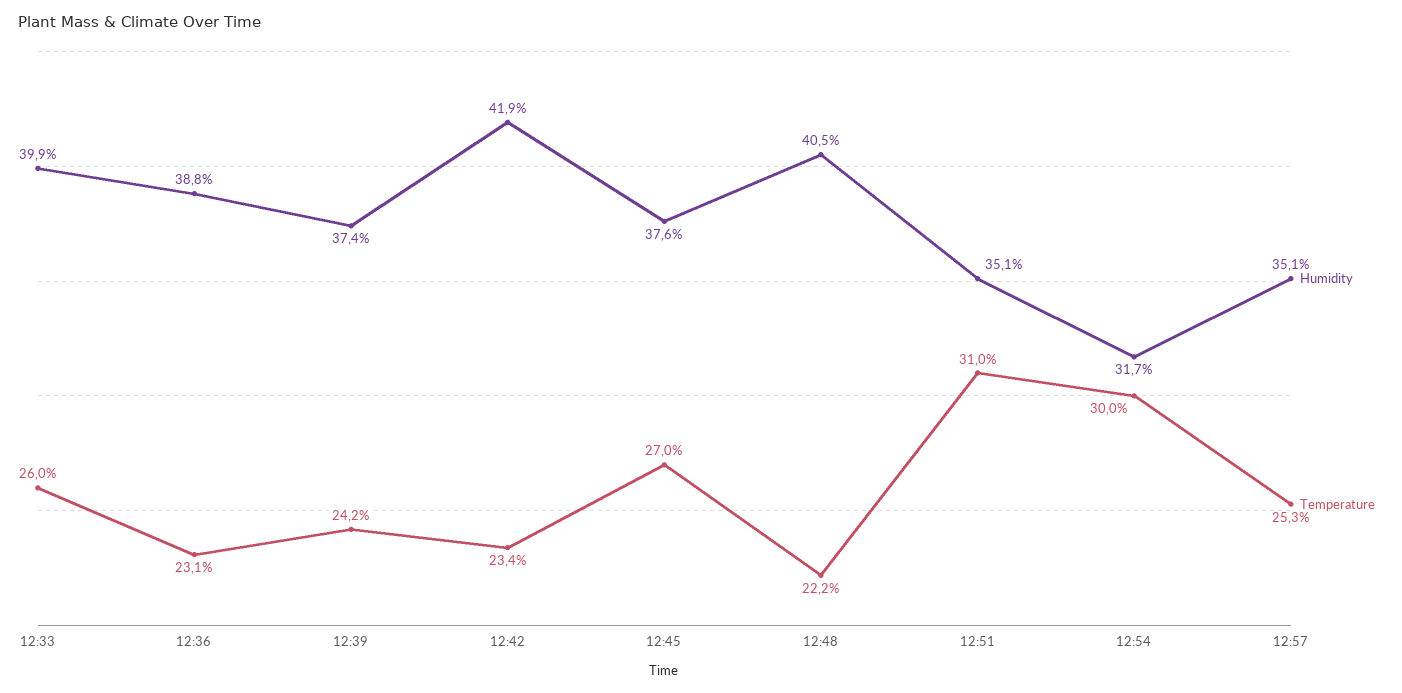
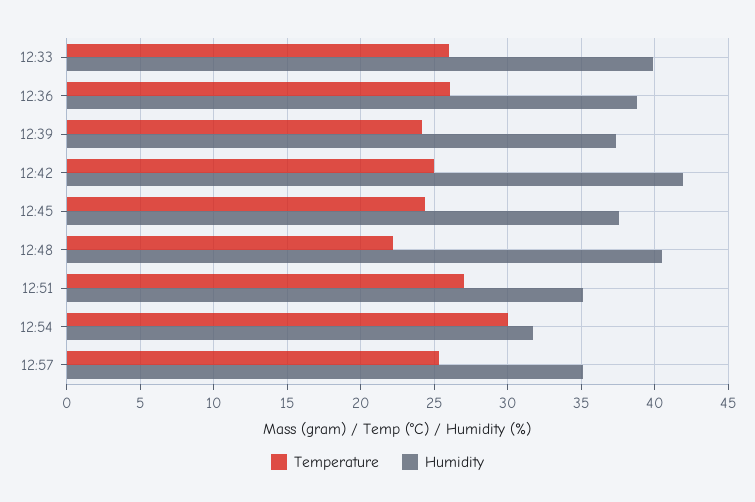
Temperature, 12:36: 23.1 -> 26
Temperature, 12:42: 23.4 -> 25
Temperature, 12:45: 27 -> 24.5
Temperature, 12:51: 31 -> 27

